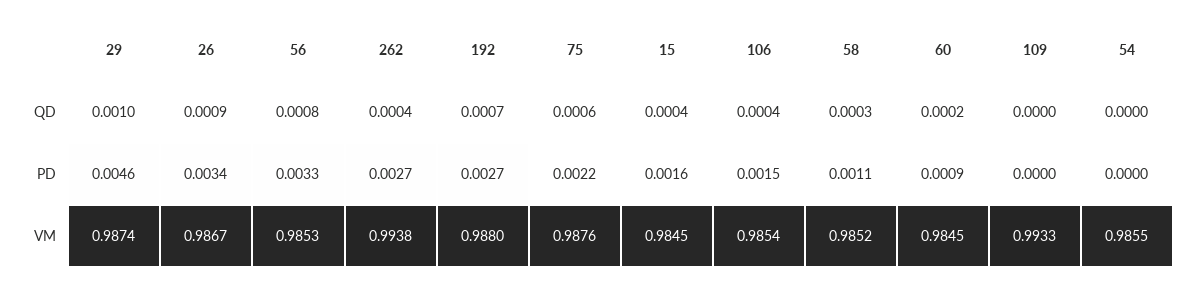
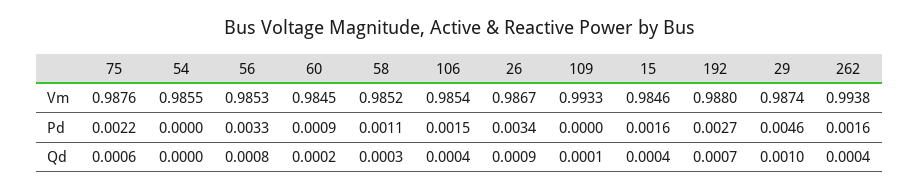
109, QD: 0 -> 0.0001
262, PD: 0.0027 -> 0.0016
15, VM: 0.9845 -> 0.9846

